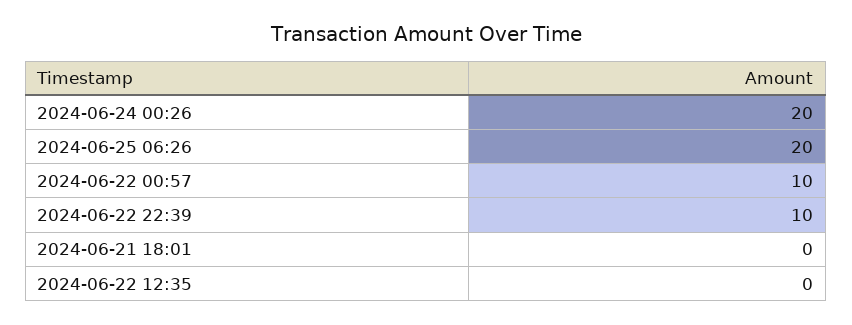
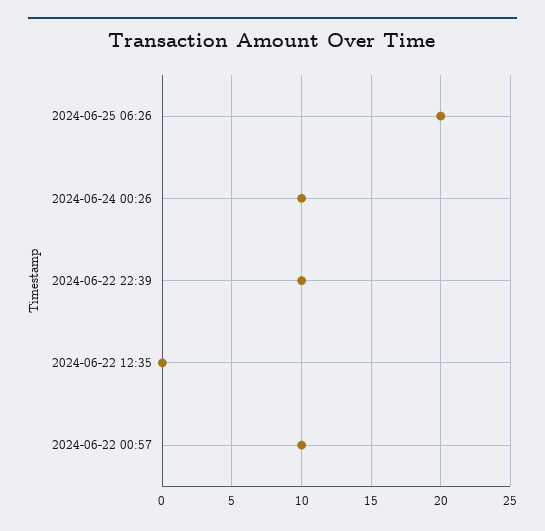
2024-06-24 00:26: 20 -> 10
2024-06-21 18:01: 0 -> none

